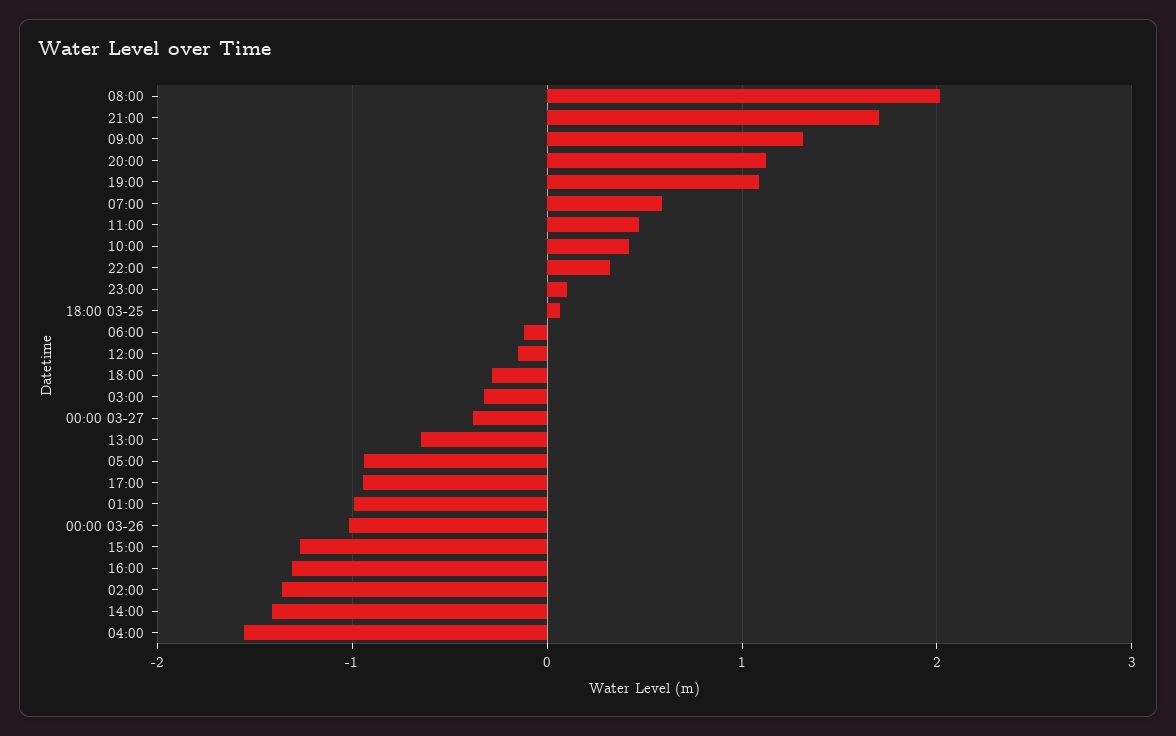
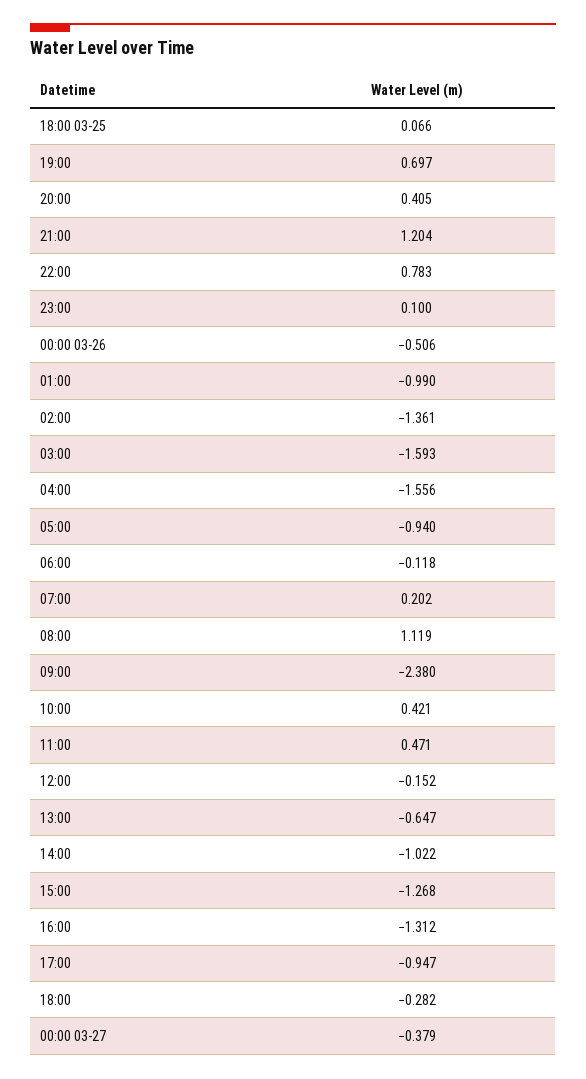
08:00: 2 -> 1.119
21:00: 1.7 -> 1.204
09:00: 1.3 -> -2.38
20:00: 1.1 -> 0.405
19:00: 1.1 -> 0.697
07:00: 0.6 -> 0.202
22:00: 0.3 -> 0.783
03:00: -0.3 -> -1.593
00:00 03-26: -1 -> -0.506
14:00: -1.4 -> -1.022

